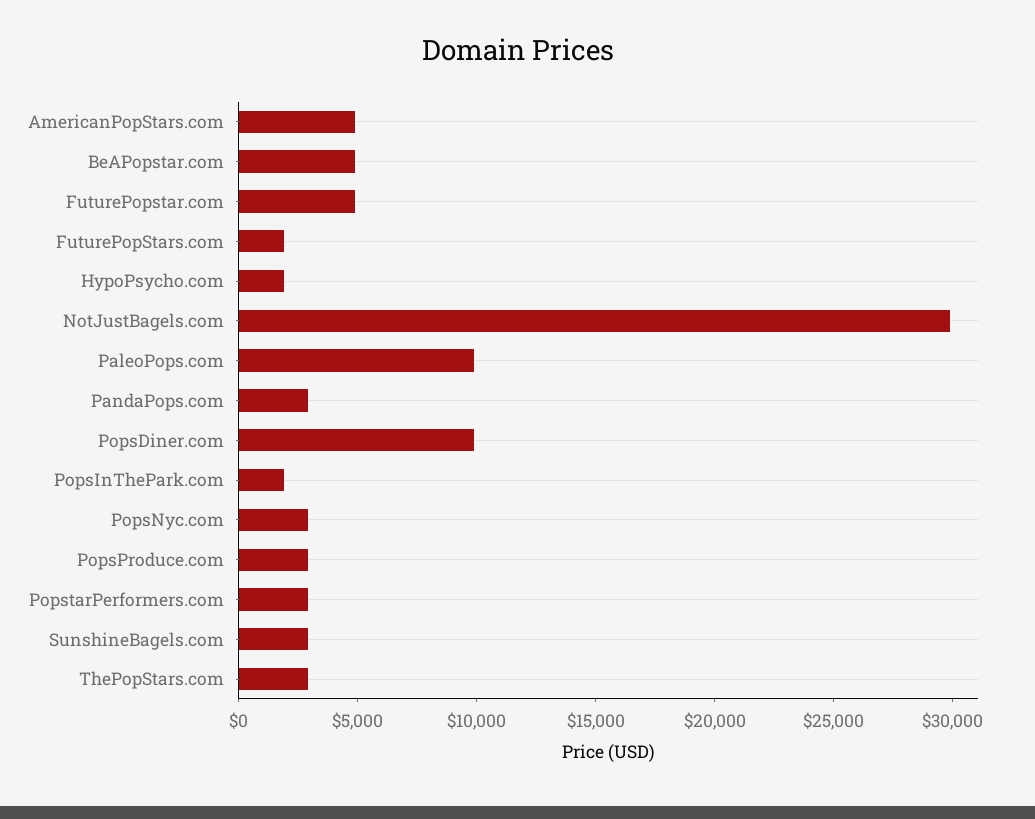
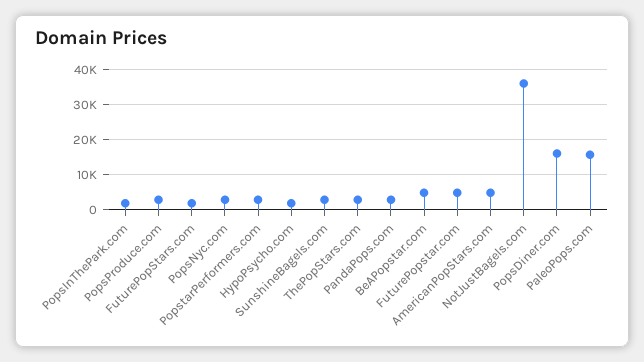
NotJustBagels.com: 30000 -> 36000
PaleoPops.com: 10000 -> 16000
PopsDiner.com: 10000 -> 16000

